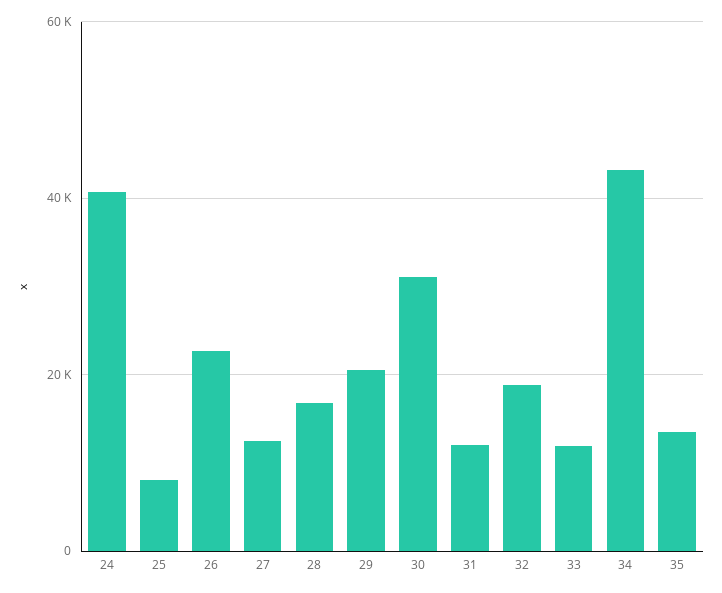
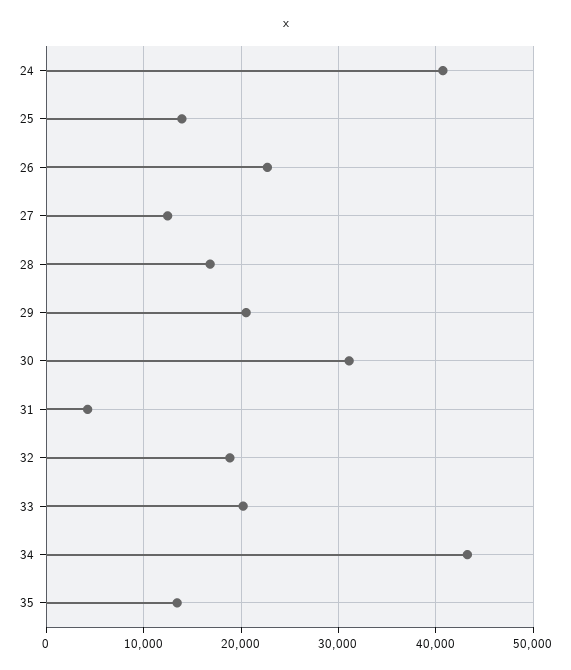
25: 8000 -> 14000
31: 12000 -> 4000
33: 12000 -> 20000

